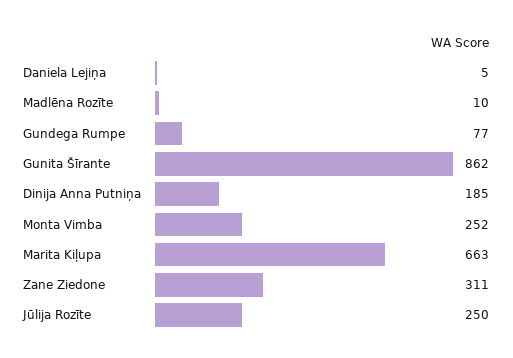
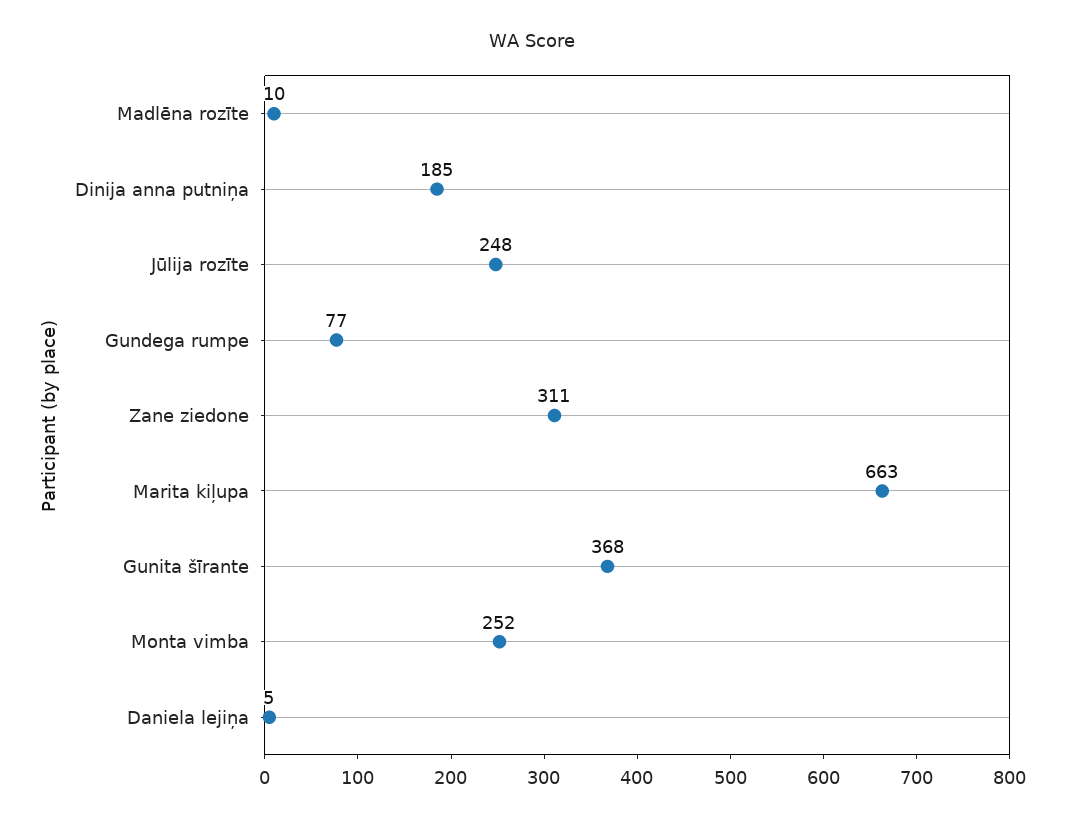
Gunita Šīrante: 862 -> 368
Jūlija Rozīte: 250 -> 248

